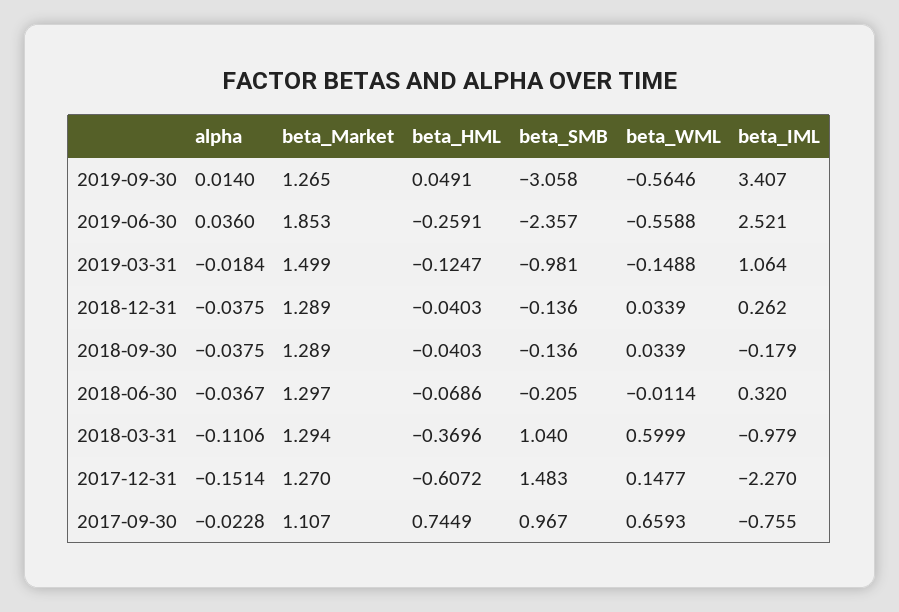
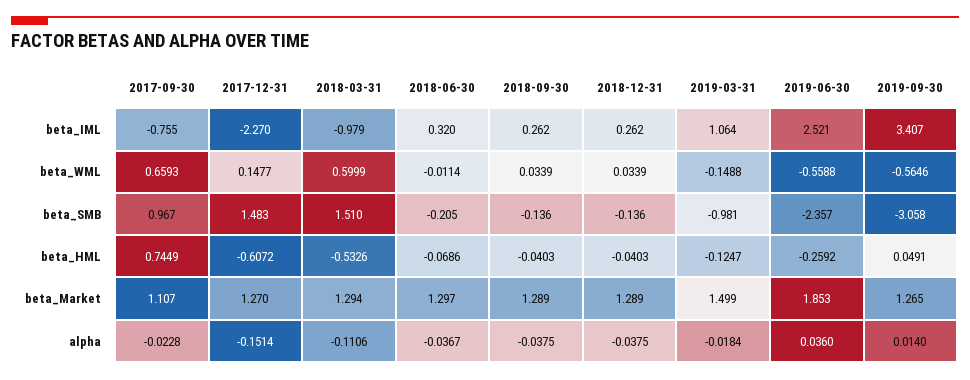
beta_HML, 2019-06-30: -0.2591 -> -0.2592
beta_IML, 2018-09-30: -0.179 -> 0.262
beta_HML, 2018-03-31: -0.3696 -> -0.5326
beta_SMB, 2018-03-31: 1.04 -> 1.51

